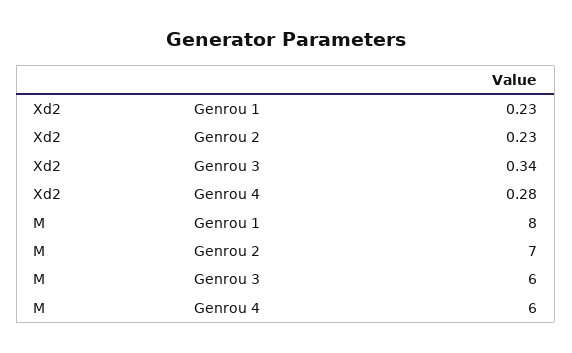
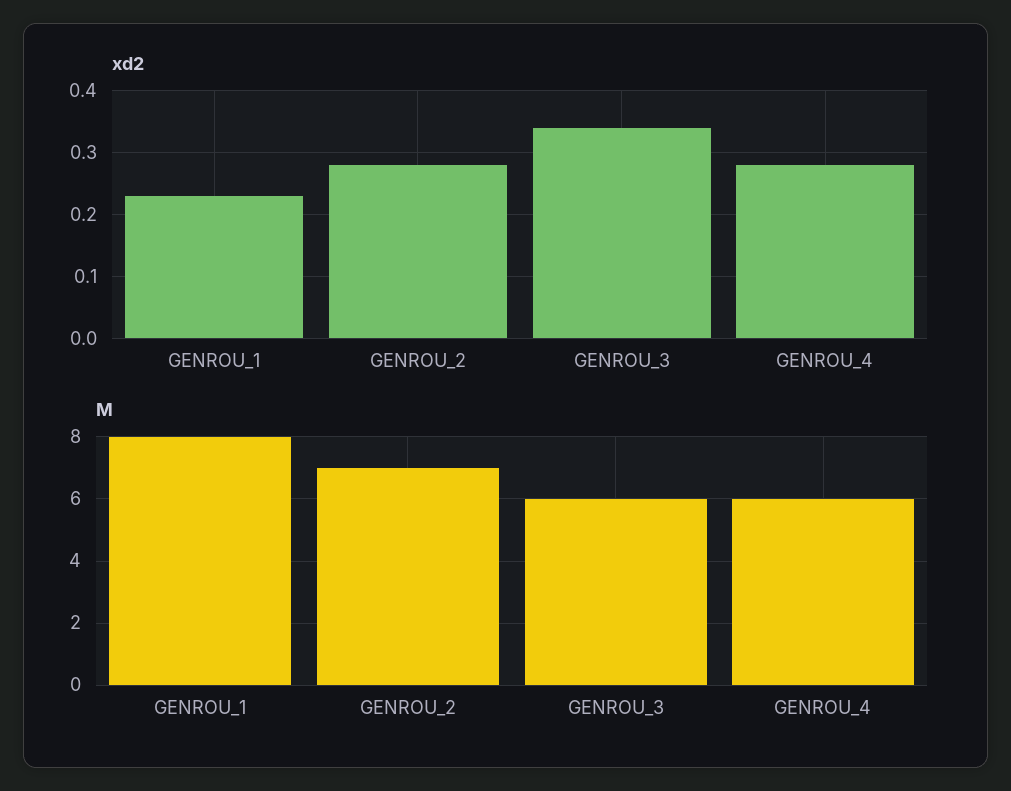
Xd2, Genrou 2: 0.23 -> 0.28

